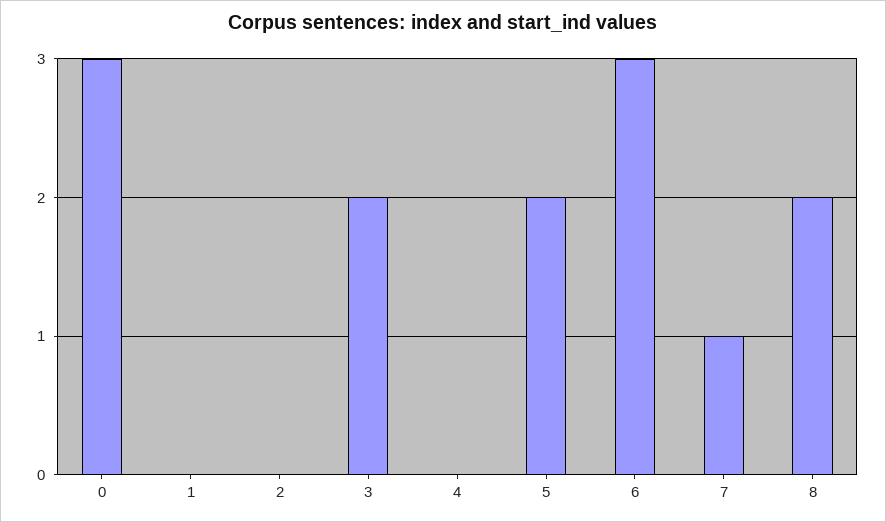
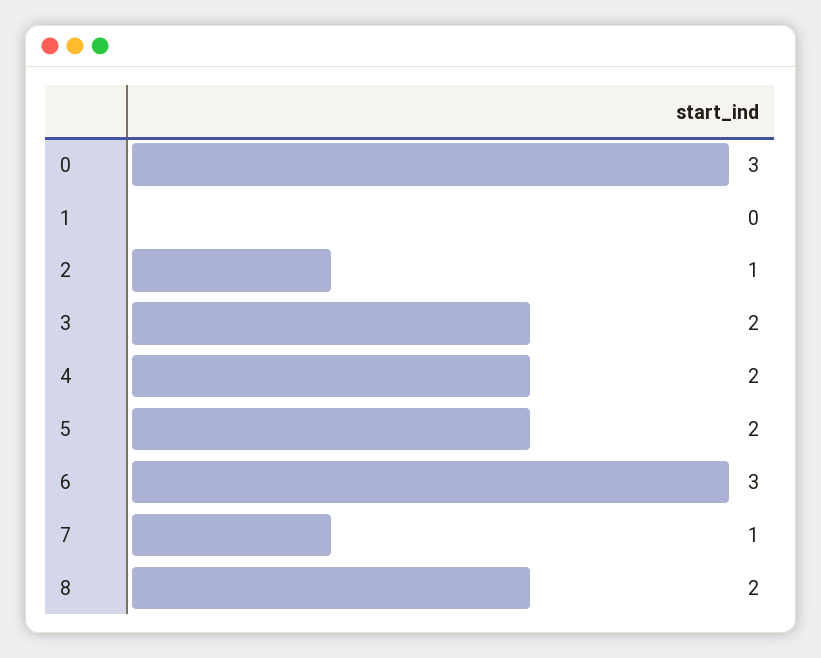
2: 0 -> 1
4: 0 -> 2

